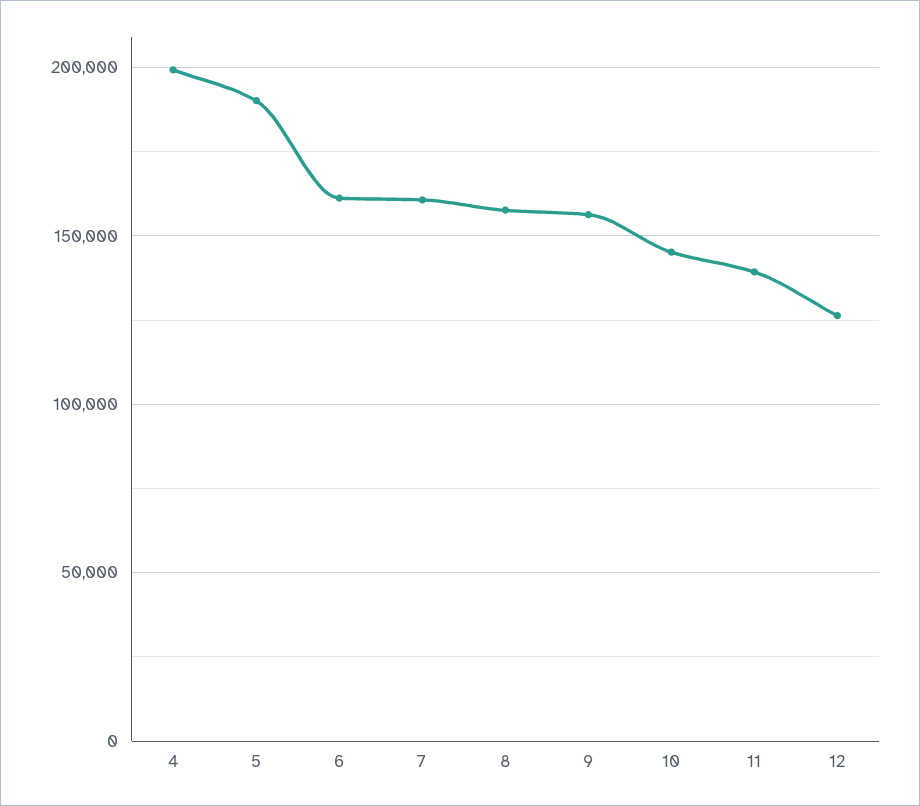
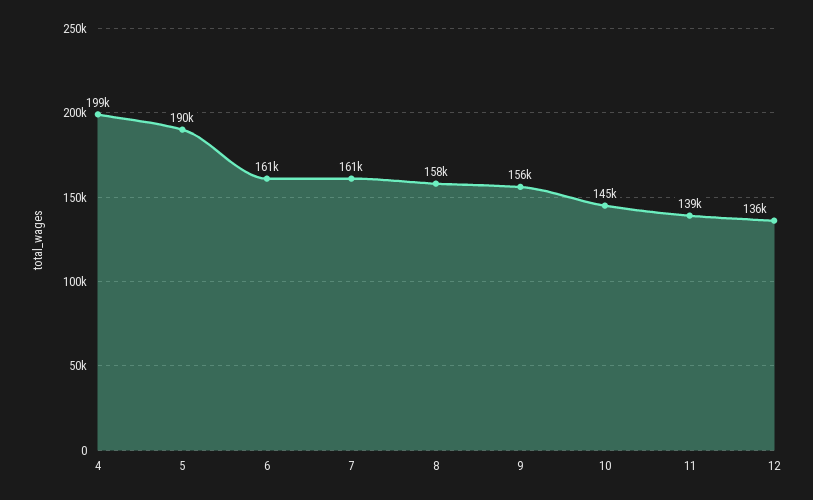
12: 125000 -> 136000

